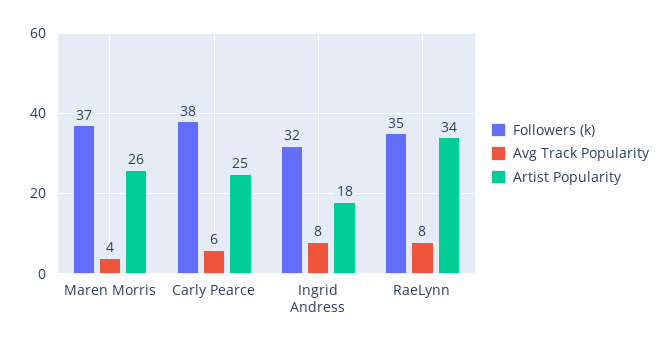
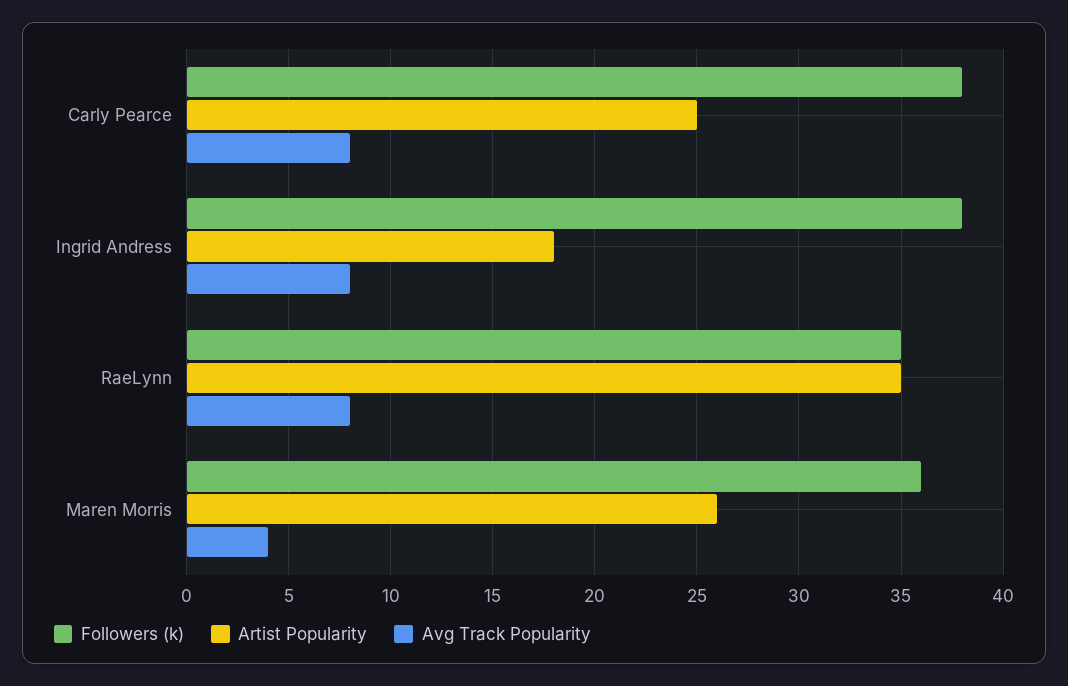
Followers (k), Maren Morris: 37 -> 36
Avg Track Popularity, Carly Pearce: 6 -> 8
Followers (k), Ingrid Andress: 32 -> 38
Artist Popularity, RaeLynn: 34 -> 35

